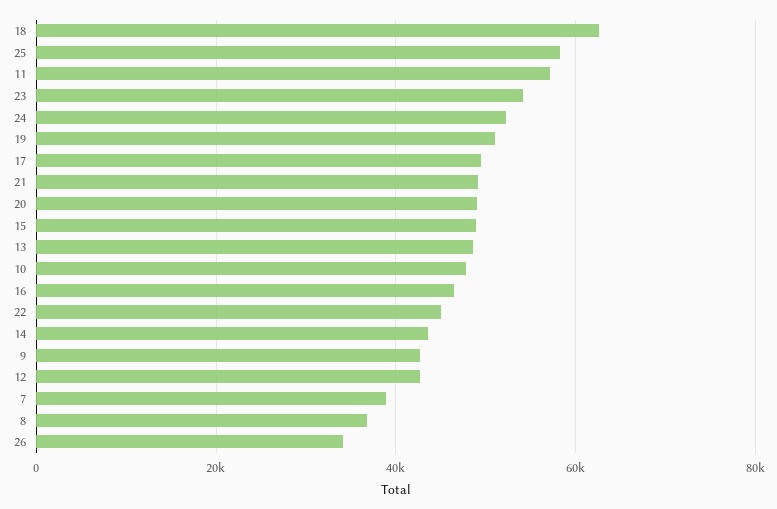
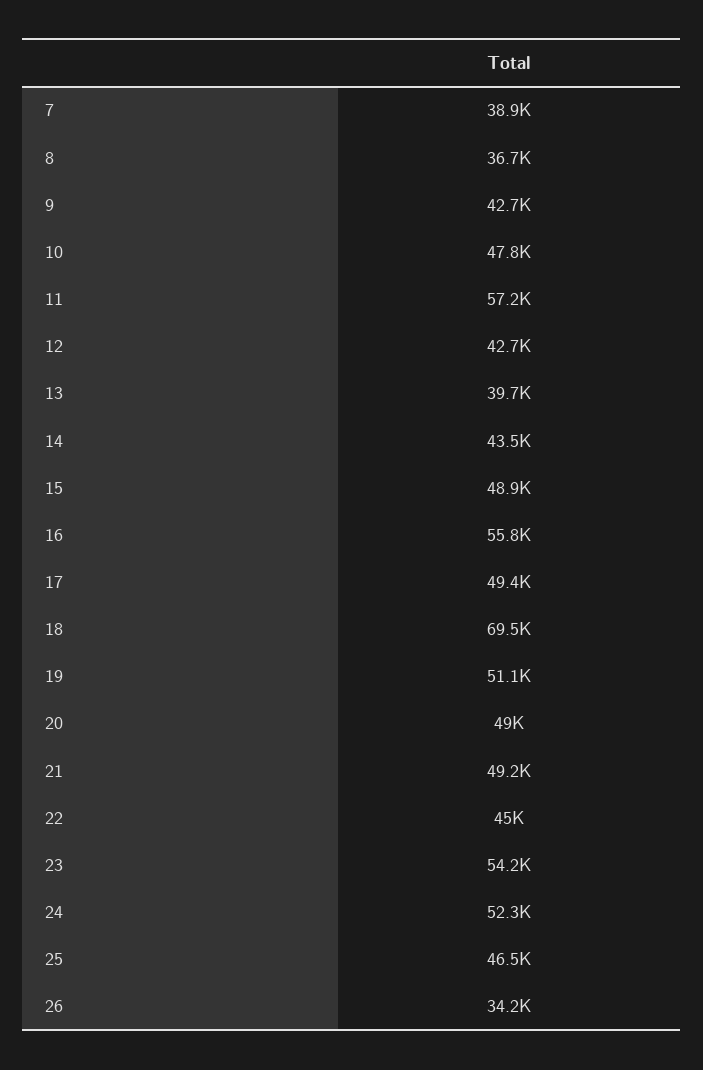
18: 62000 -> 69500
25: 58000 -> 46500
13: 48000 -> 39700
16: 46000 -> 55800

